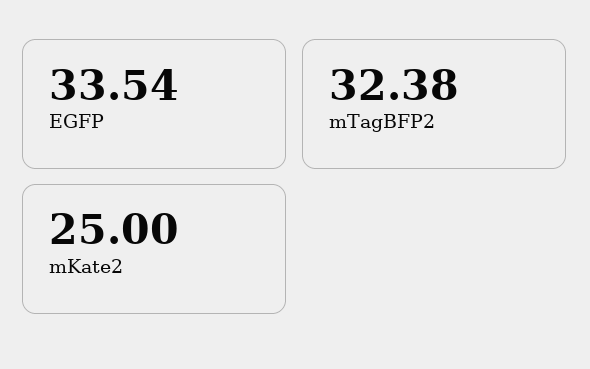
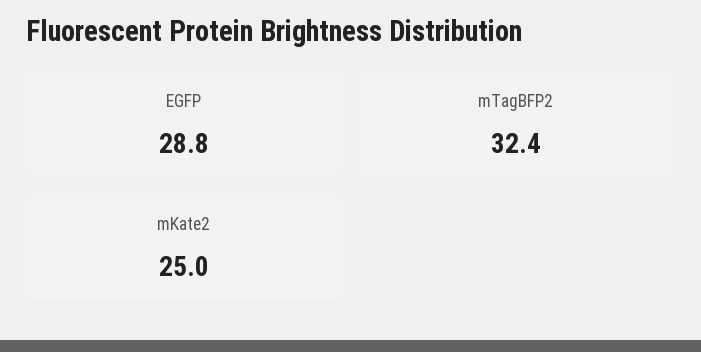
EGFP: 33.54 -> 28.8

